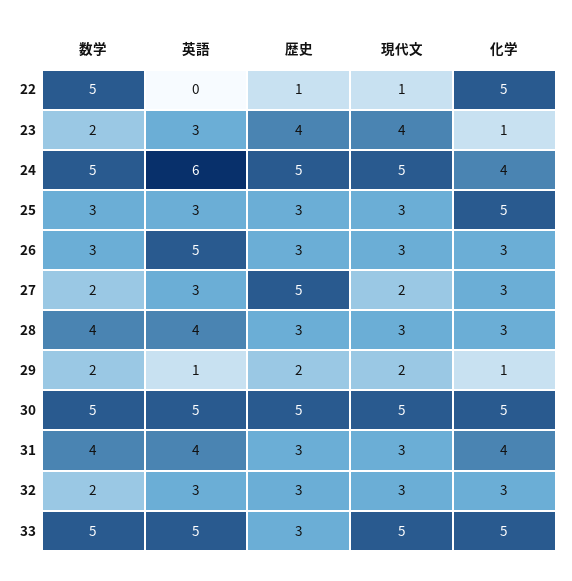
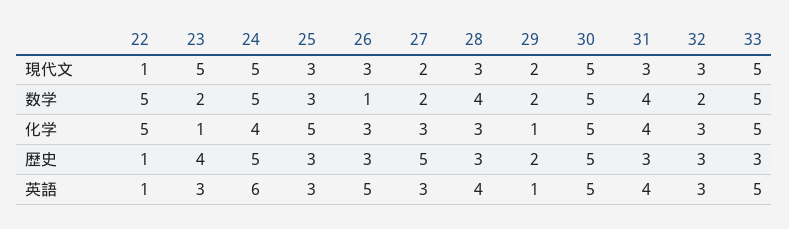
英語, 22: 0 -> 1
現代文, 23: 4 -> 5
数学, 26: 3 -> 1

